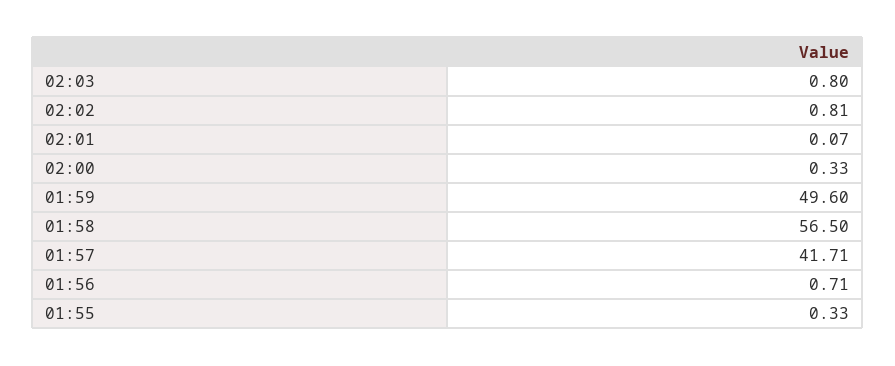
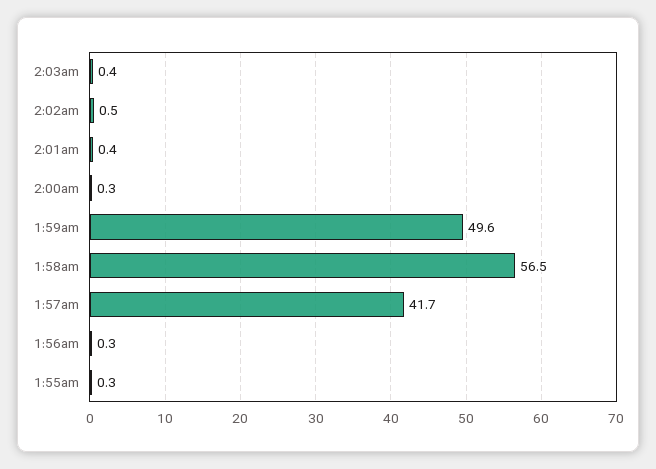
02:03: 0.8 -> 0.4
02:02: 0.81 -> 0.5
02:01: 0.07 -> 0.4
01:56: 0.71 -> 0.3

